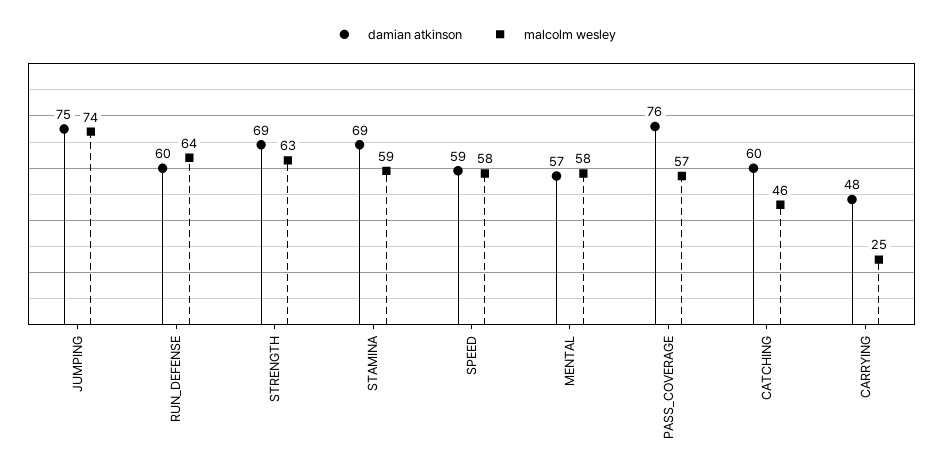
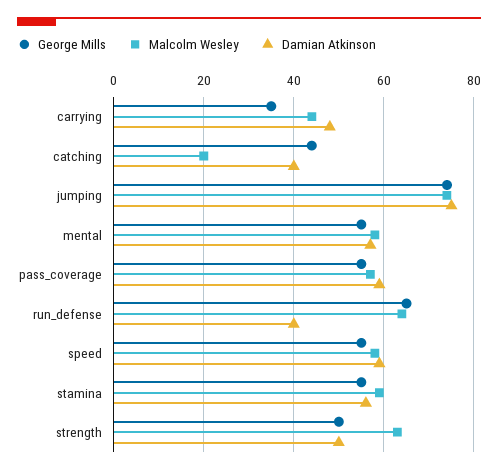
damian atkinson, RUN_DEFENSE: 60 -> 40
damian atkinson, STRENGTH: 69 -> 50
damian atkinson, STAMINA: 69 -> 55
damian atkinson, PASS_COVERAGE: 76 -> 60
damian atkinson, CATCHING: 60 -> 40
malcolm wesley, CATCHING: 46 -> 20
malcolm wesley, CARRYING: 25 -> 45
George Mills, CARRYING: none -> 35
George Mills, CATCHING: none -> 45
George Mills, JUMPING: none -> 75
George Mills, MENTAL: none -> 55
George Mills, PASS_COVERAGE: none -> 55
George Mills, RUN_DEFENSE: none -> 65
George Mills, SPEED: none -> 55
George Mills, STAMINA: none -> 55
George Mills, STRENGTH: none -> 50

